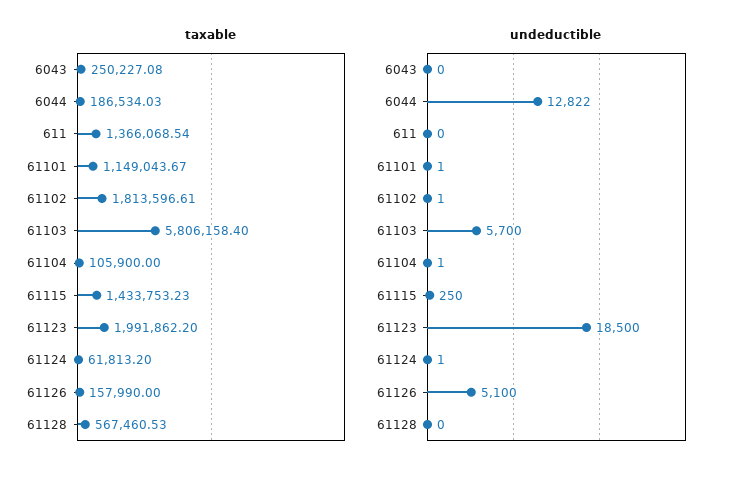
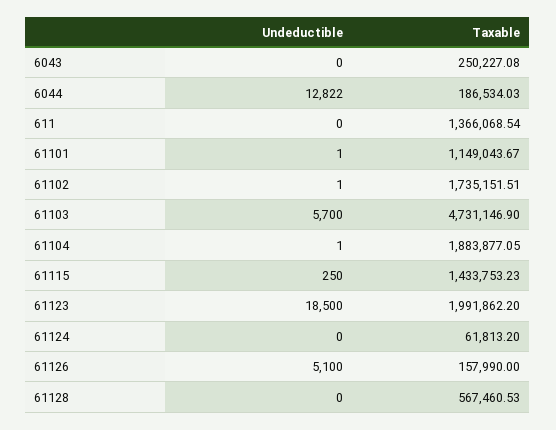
taxable, 61102: 1813596.61 -> 1735151.51
taxable, 61103: 5806158.4 -> 4731146.9
taxable, 61104: 105900 -> 1883877.05
undeductible, 61124: 1 -> 0

